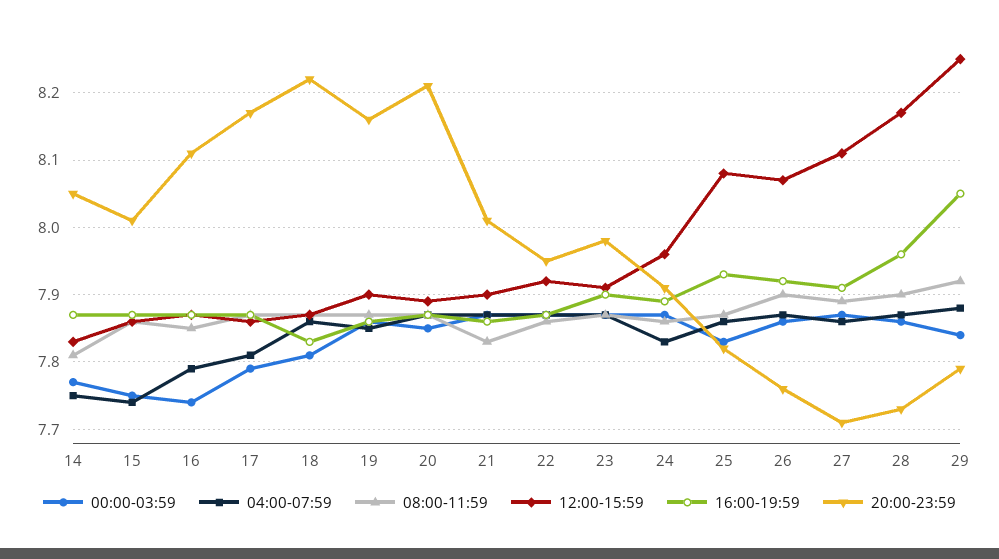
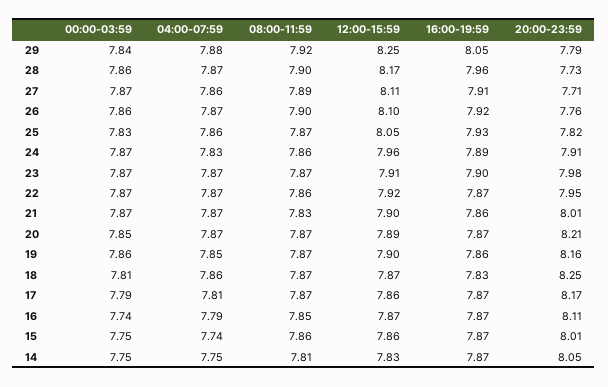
00:00-03:59, 14: 7.77 -> 7.75
20:00-23:59, 18: 8.22 -> 8.25
12:00-15:59, 25: 8.08 -> 8.05
12:00-15:59, 26: 8.07 -> 8.1

